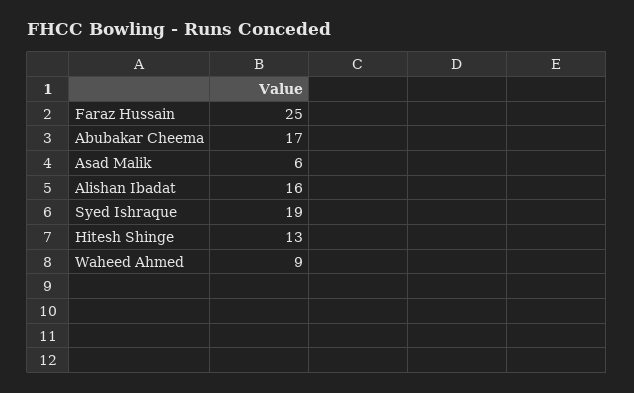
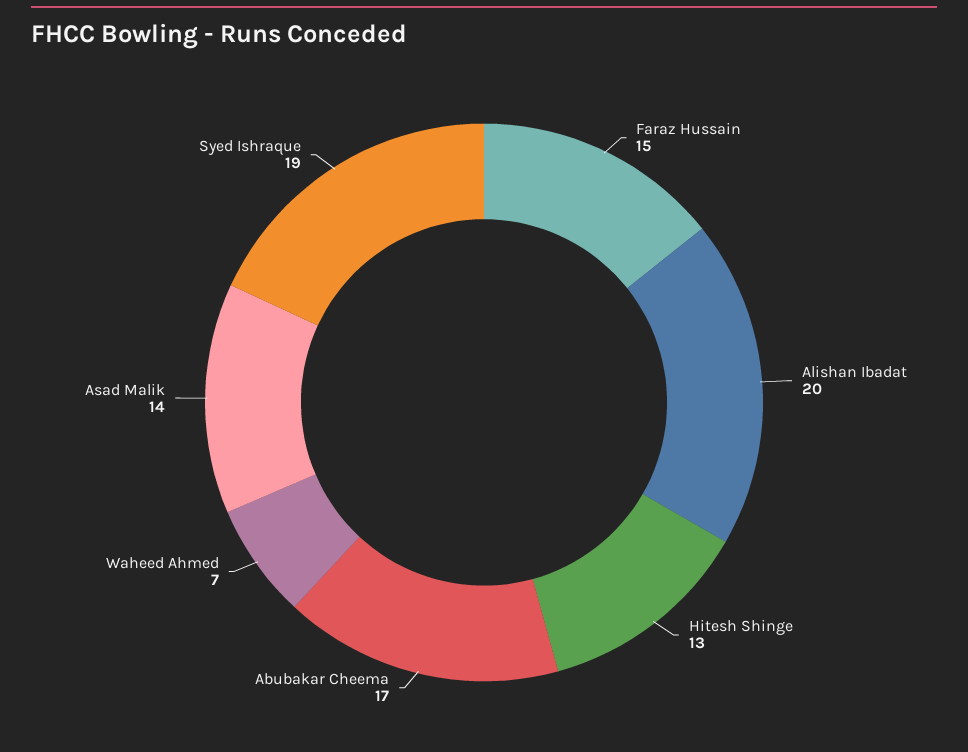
Faraz Hussain: 25 -> 15
Asad Malik: 6 -> 14
Alishan Ibadat: 16 -> 20
Waheed Ahmed: 9 -> 7

